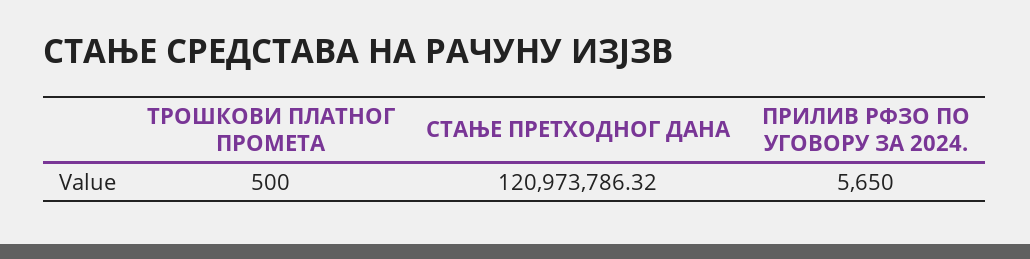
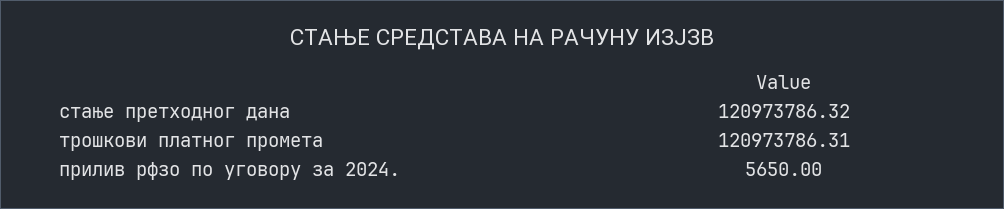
ТРОШКОВИ ПЛАТНОГ ПРОМЕТА: 500 -> 120973786.31

